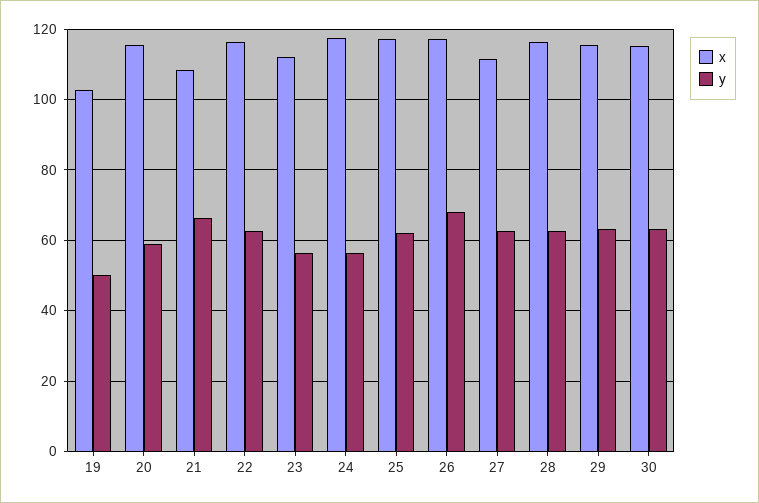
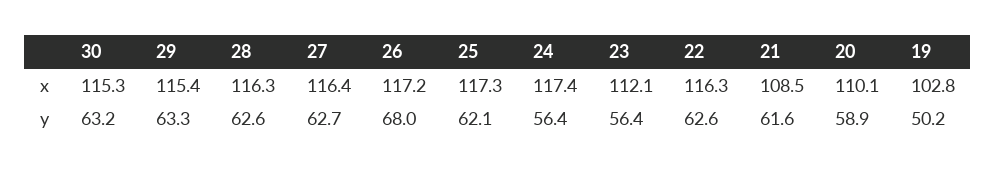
x, 20: 116 -> 110.1
y, 21: 66 -> 61.6
x, 27: 112 -> 116.4

